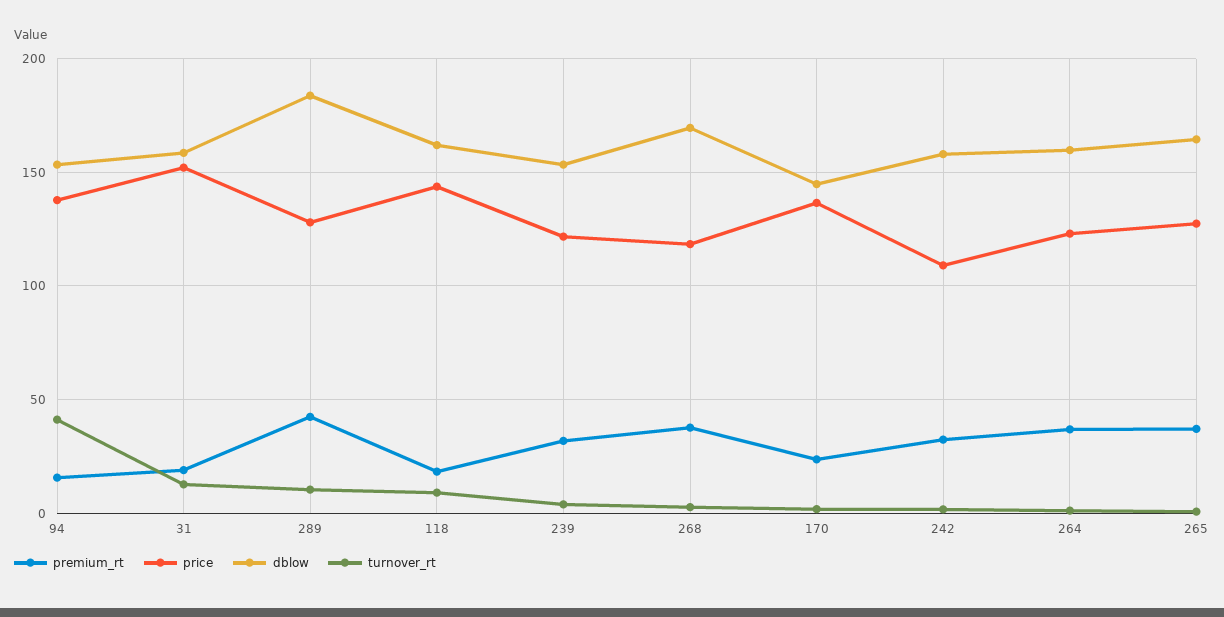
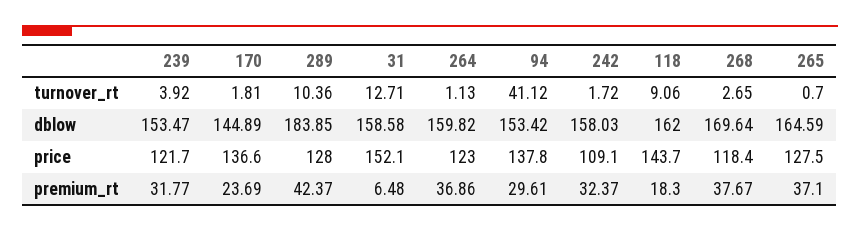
premium_rt, 94: 15 -> 29.61
premium_rt, 31: 20 -> 6.48

